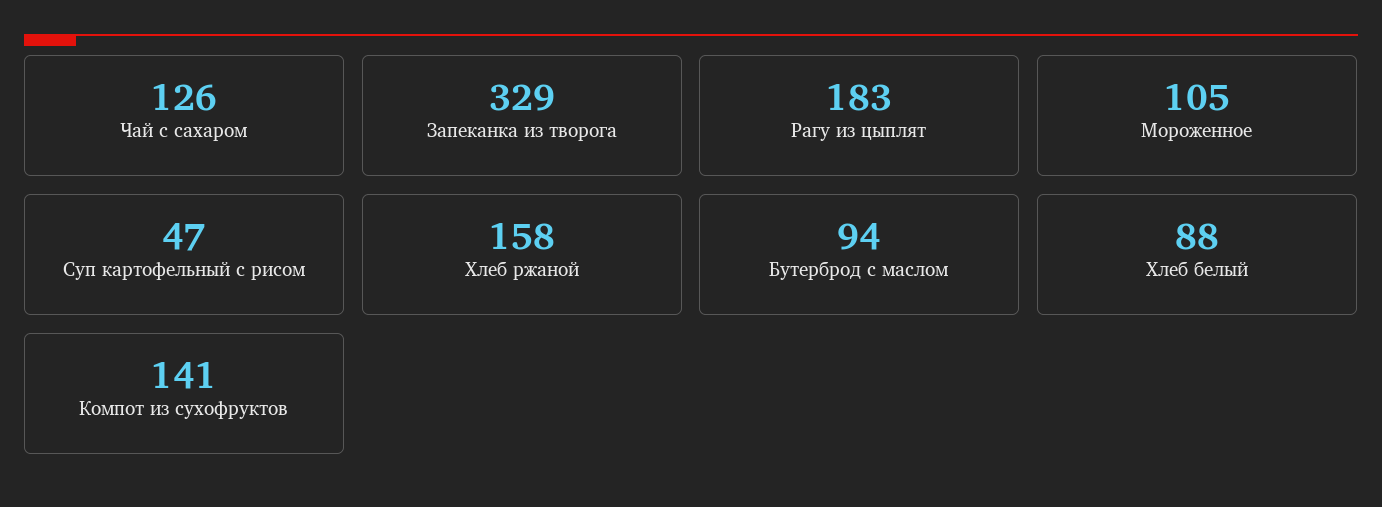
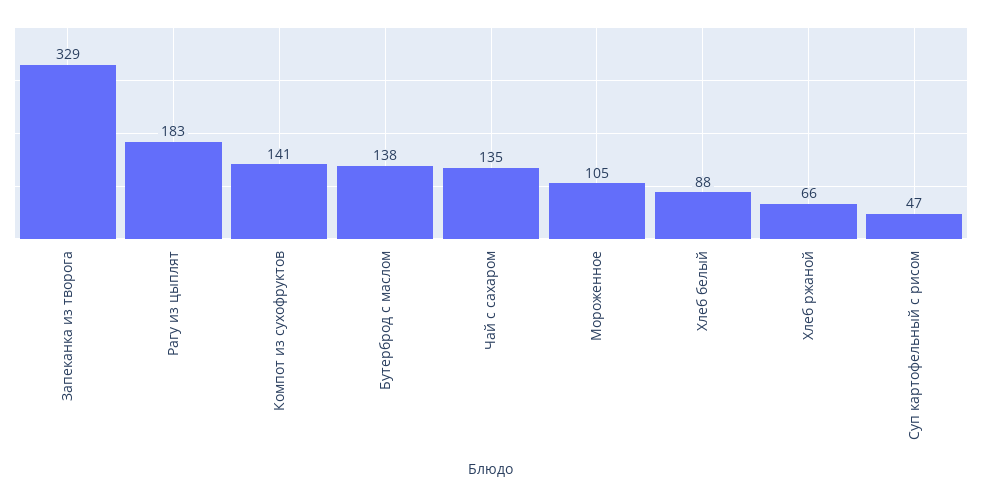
Чай с сахаром: 126 -> 135
Хлеб ржаной: 158 -> 66
Бутерброд с маслом: 94 -> 138

